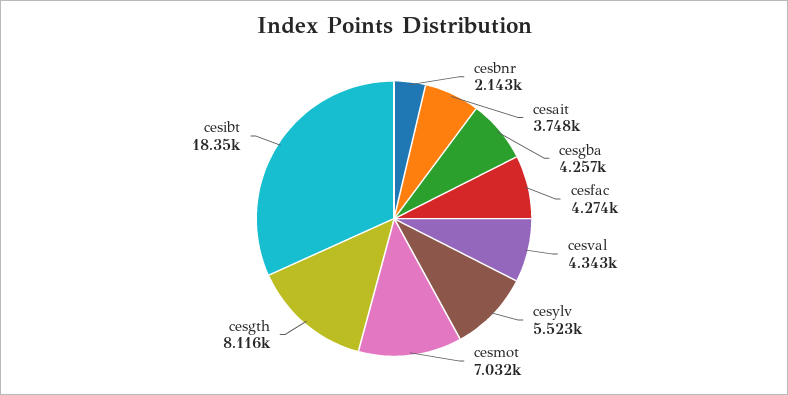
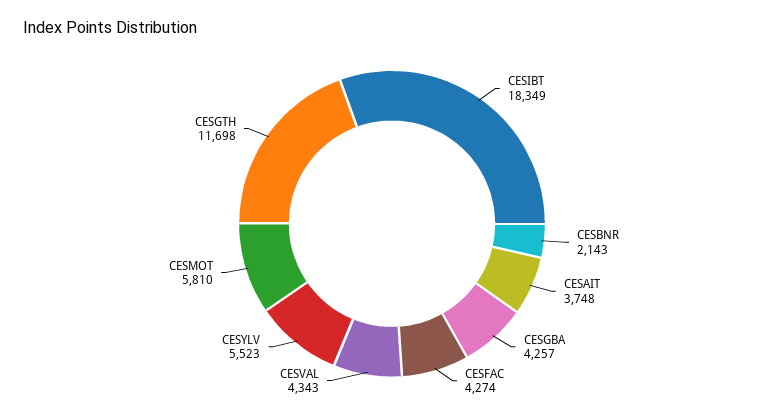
cesmot: 7032 -> 5810
cesgth: 8116 -> 11698

